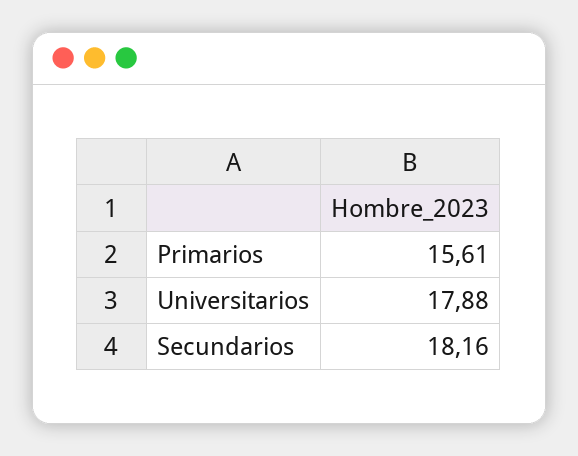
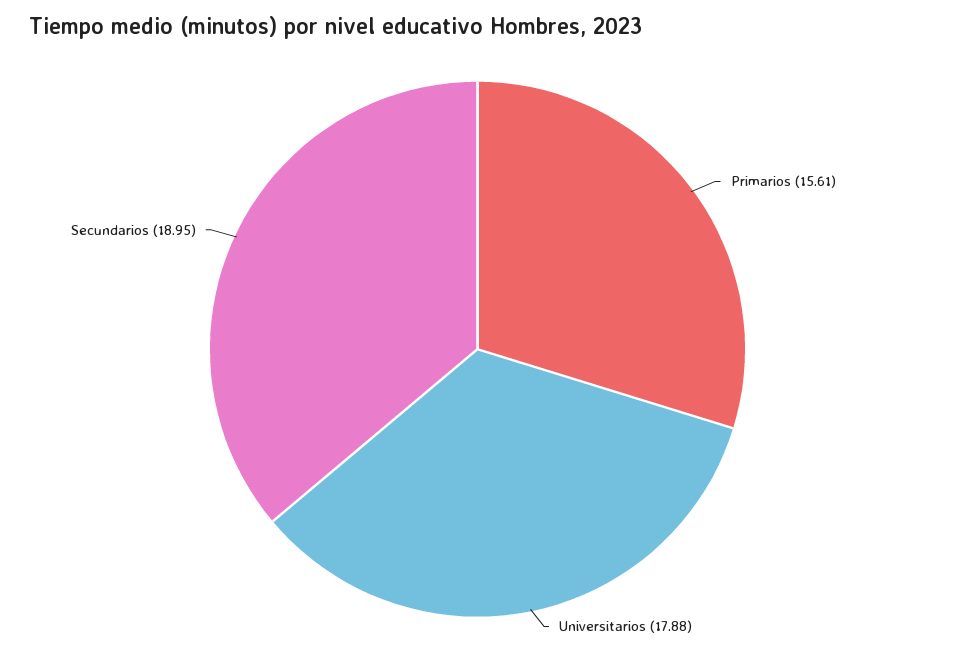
Secundarios: 18.16 -> 18.95

